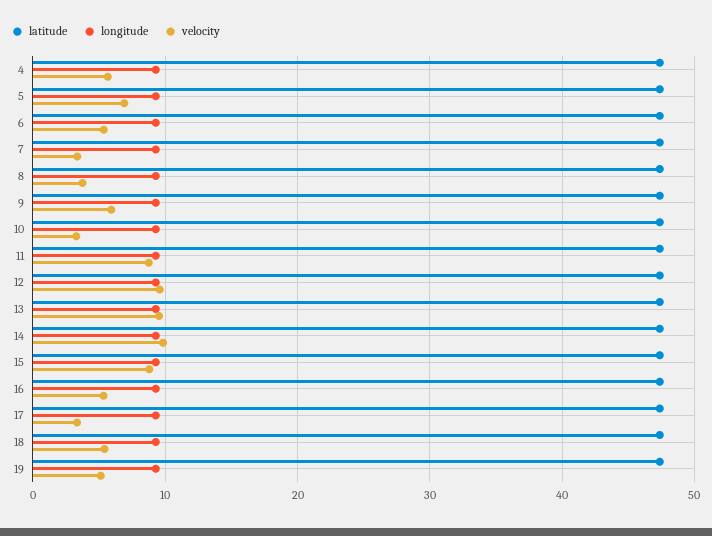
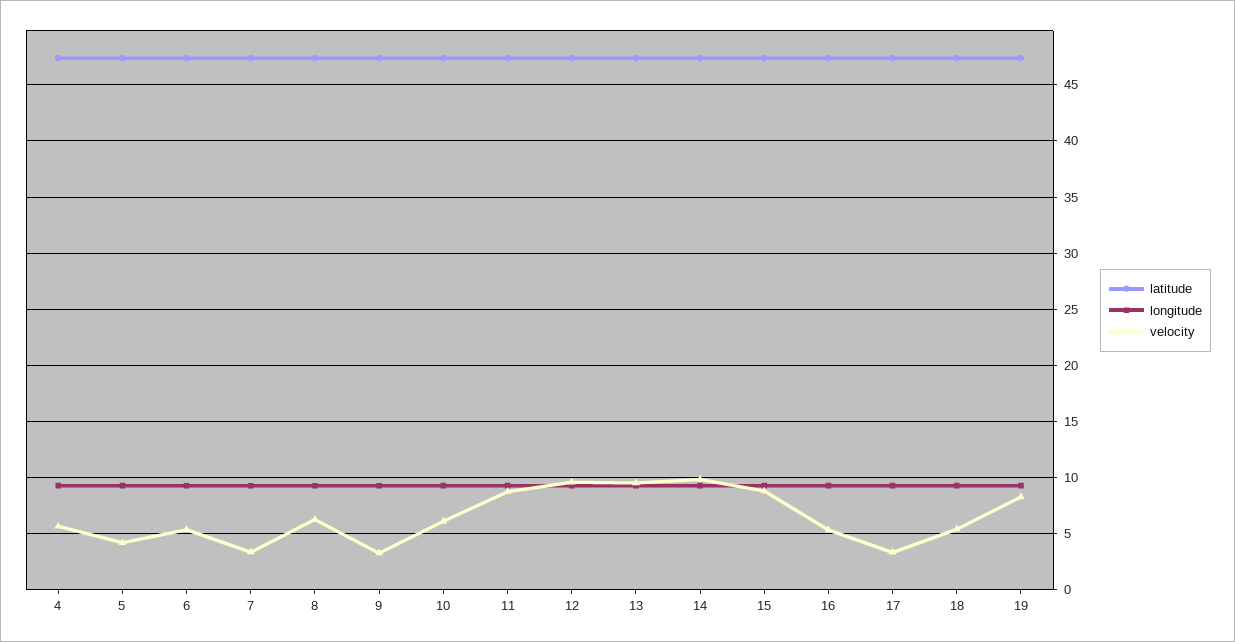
velocity, 5: 7 -> 4
velocity, 8: 4 -> 6
velocity, 9: 6 -> 3
velocity, 10: 3 -> 6
velocity, 19: 5 -> 8

